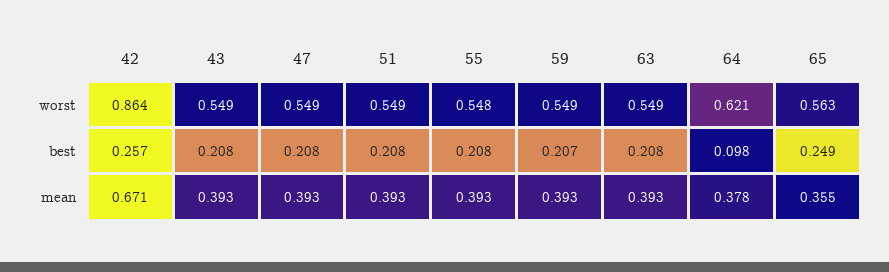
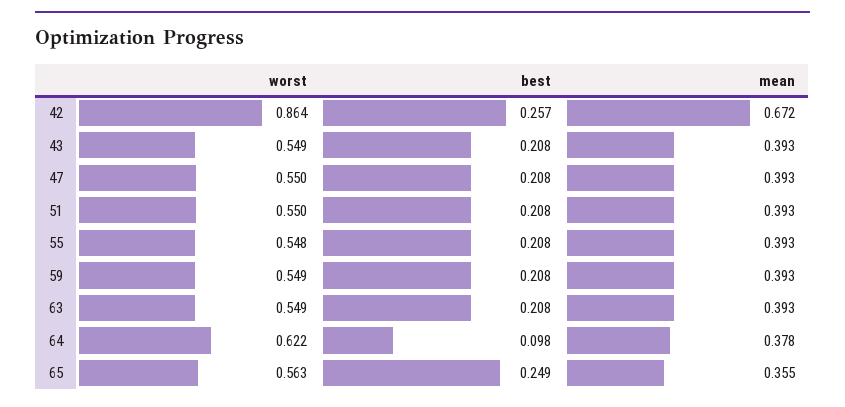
47, worst: 0.549 -> 0.55
51, worst: 0.549 -> 0.55
64, worst: 0.621 -> 0.622
59, best: 0.207 -> 0.208
42, mean: 0.671 -> 0.672

